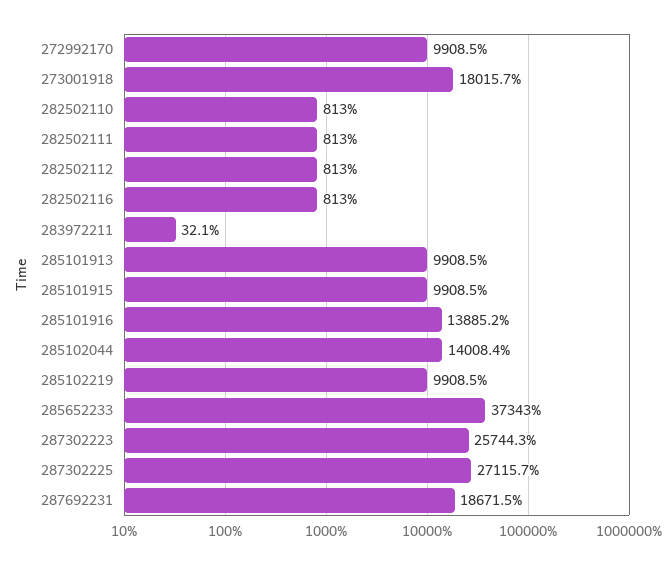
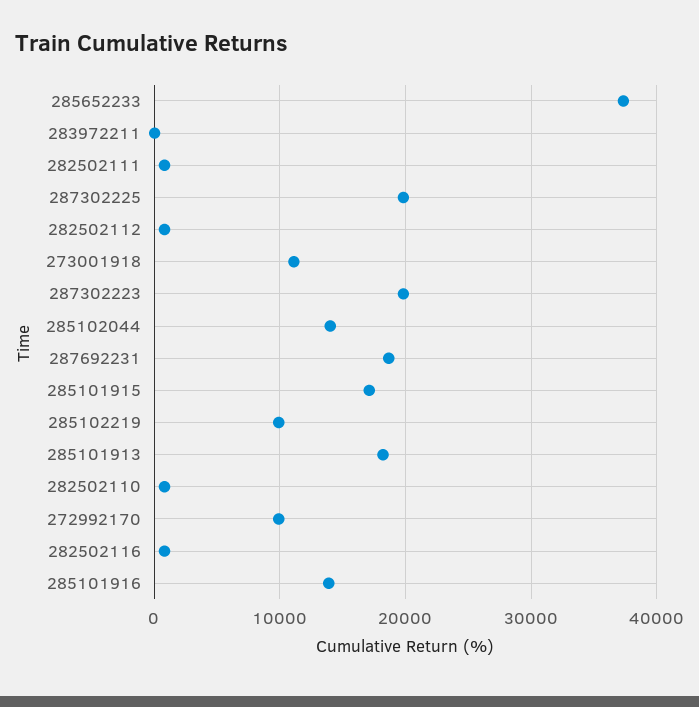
273001918: 18015.7 -> 11000
285101913: 9908.5 -> 18000
285101915: 9908.5 -> 17000
287302223: 25744.3 -> 20000
287302225: 27115.7 -> 20000

